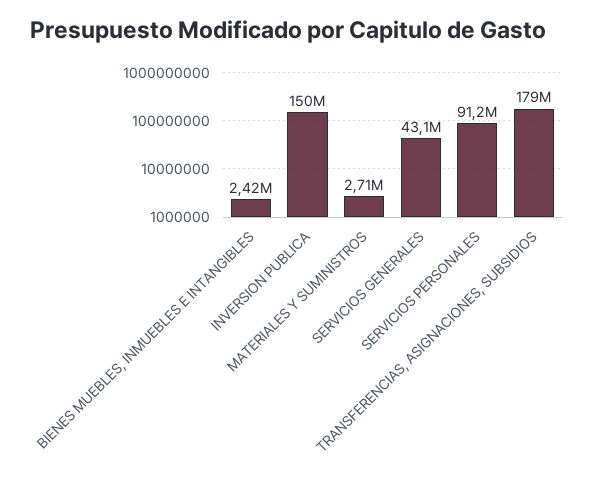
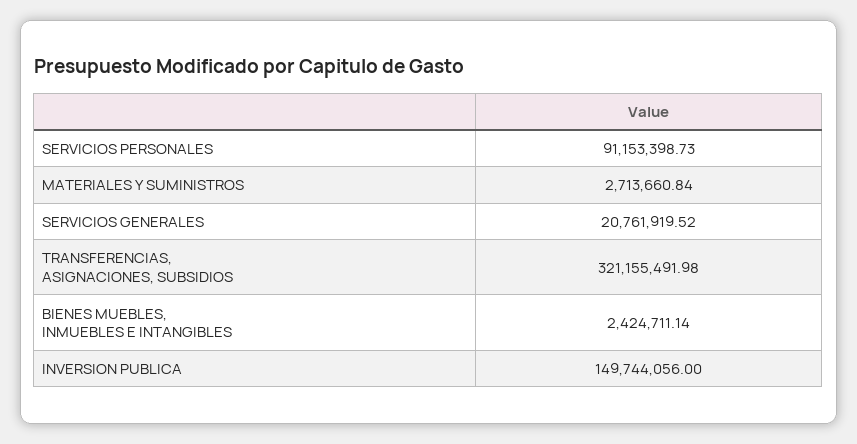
SERVICIOS GENERALES: 43100000 -> 20761919.52
TRANSFERENCIAS, ASIGNACIONES, SUBSIDIOS: 179000000 -> 321155491.98

